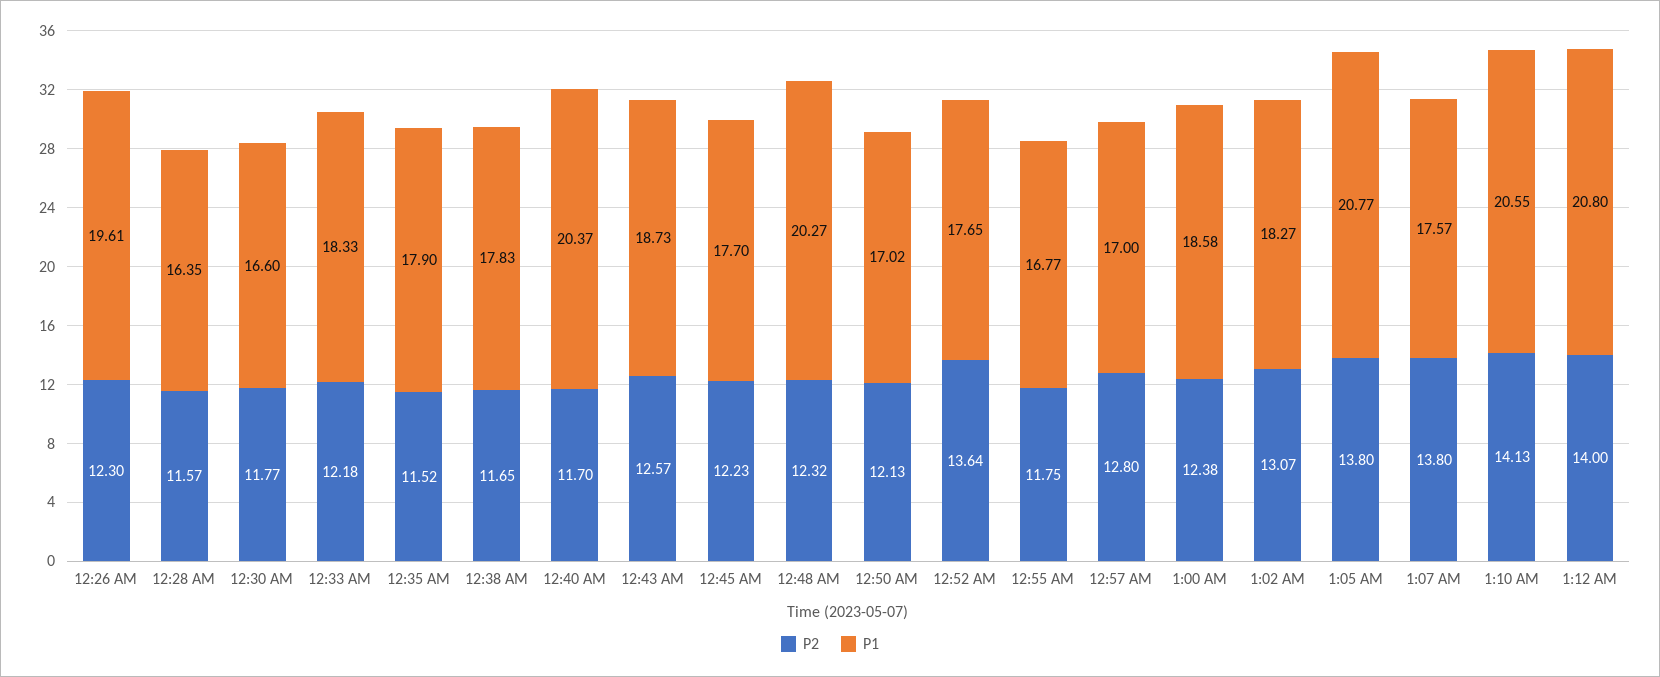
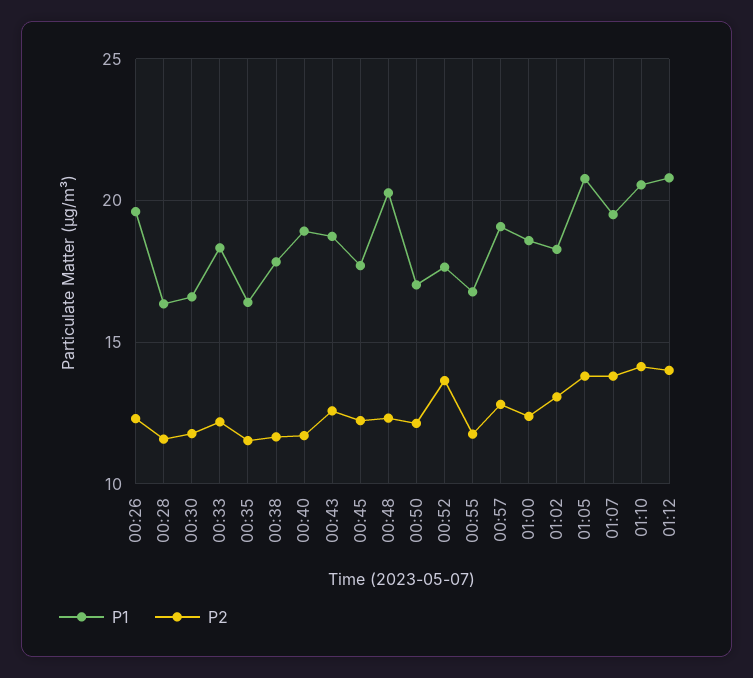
P1, 12:35 AM: 17.9 -> 16.5
P1, 12:40 AM: 20.37 -> 19
P1, 12:57 AM: 17 -> 19
P1, 1:07 AM: 17.57 -> 19.5

